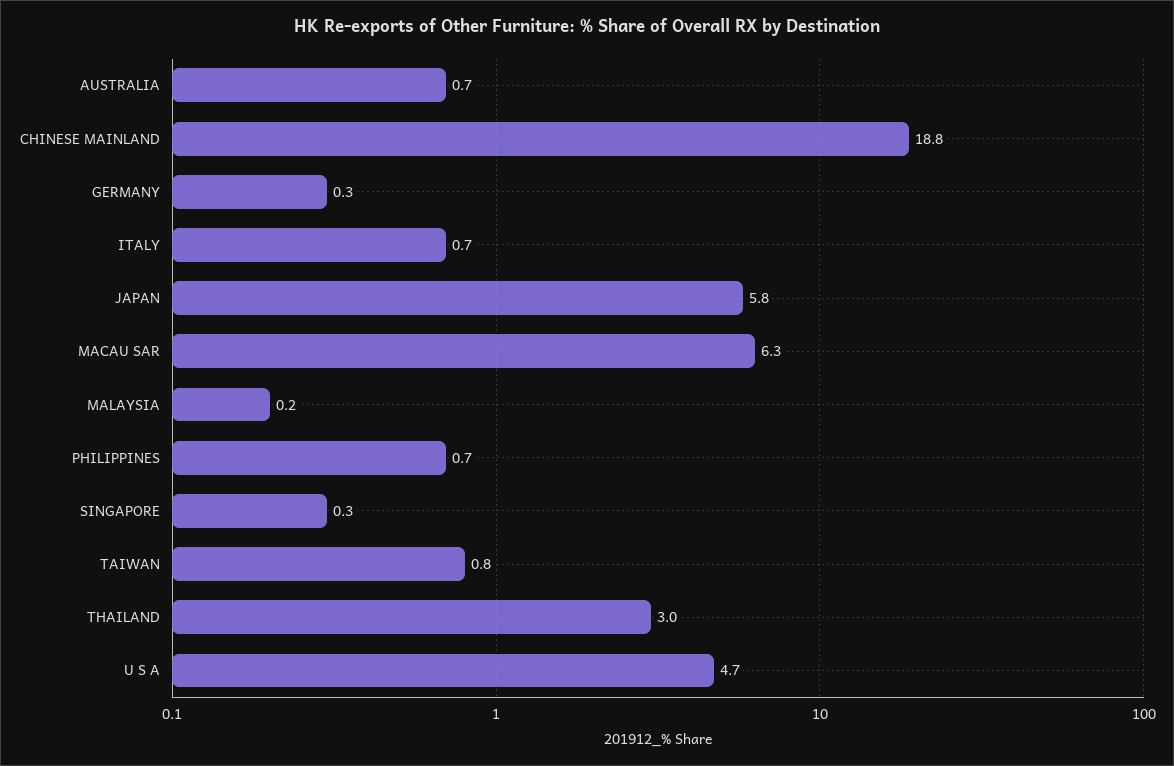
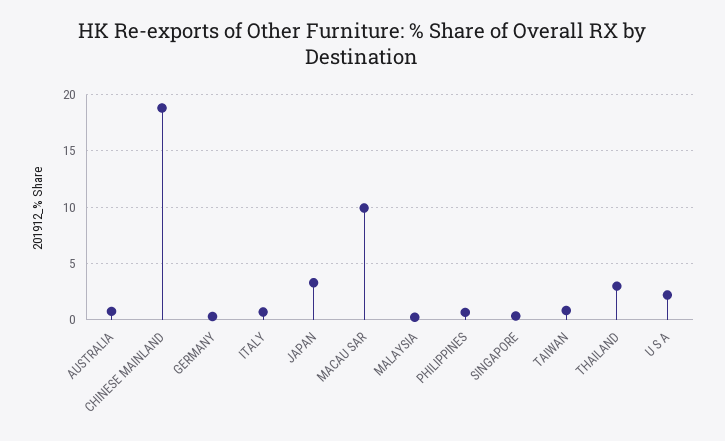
JAPAN: 5.8 -> 3
MACAU SAR: 6.3 -> 10
U S A: 4.7 -> 2

